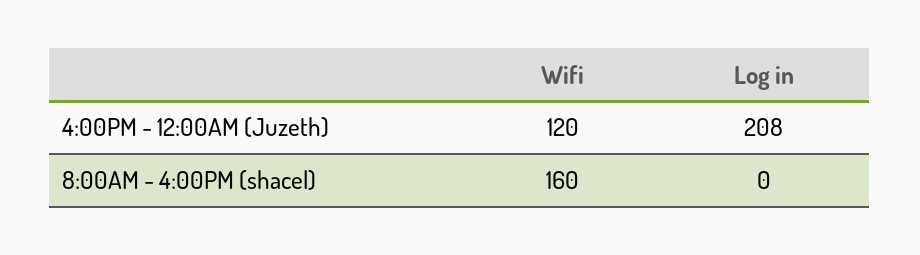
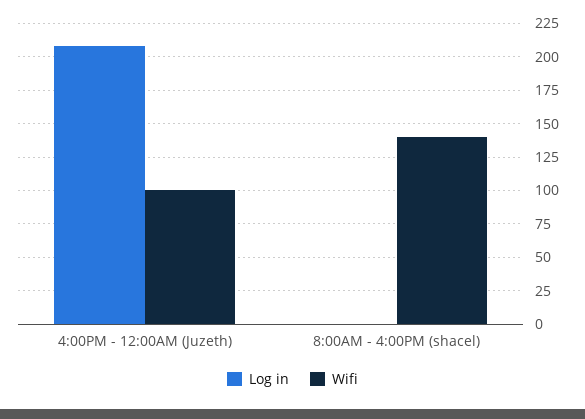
Wifi, 4:00PM - 12:00AM (Juzeth): 120 -> 100
Wifi, 8:00AM - 4:00PM (shacel): 160 -> 140

